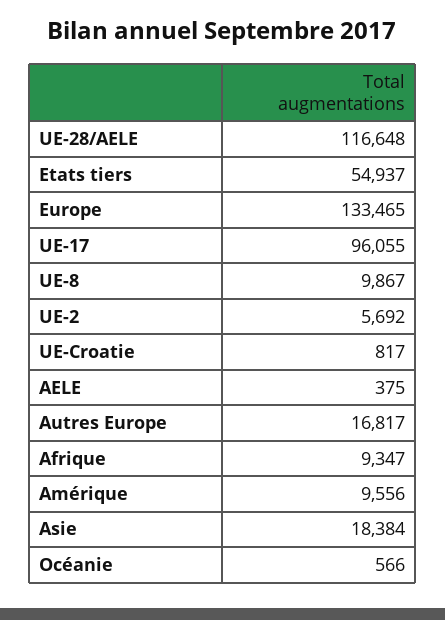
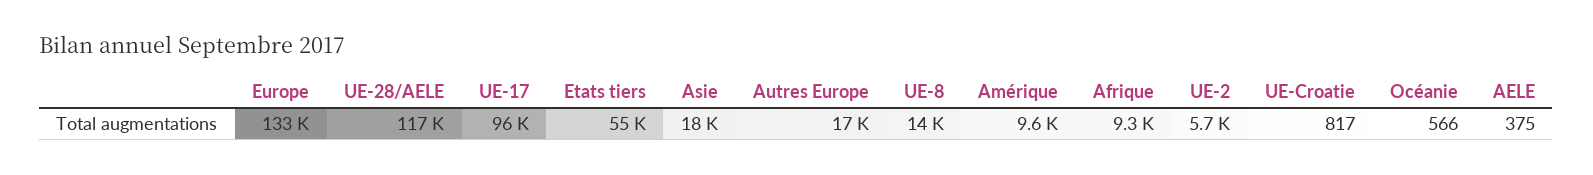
UE-8: 9867 -> 14000

